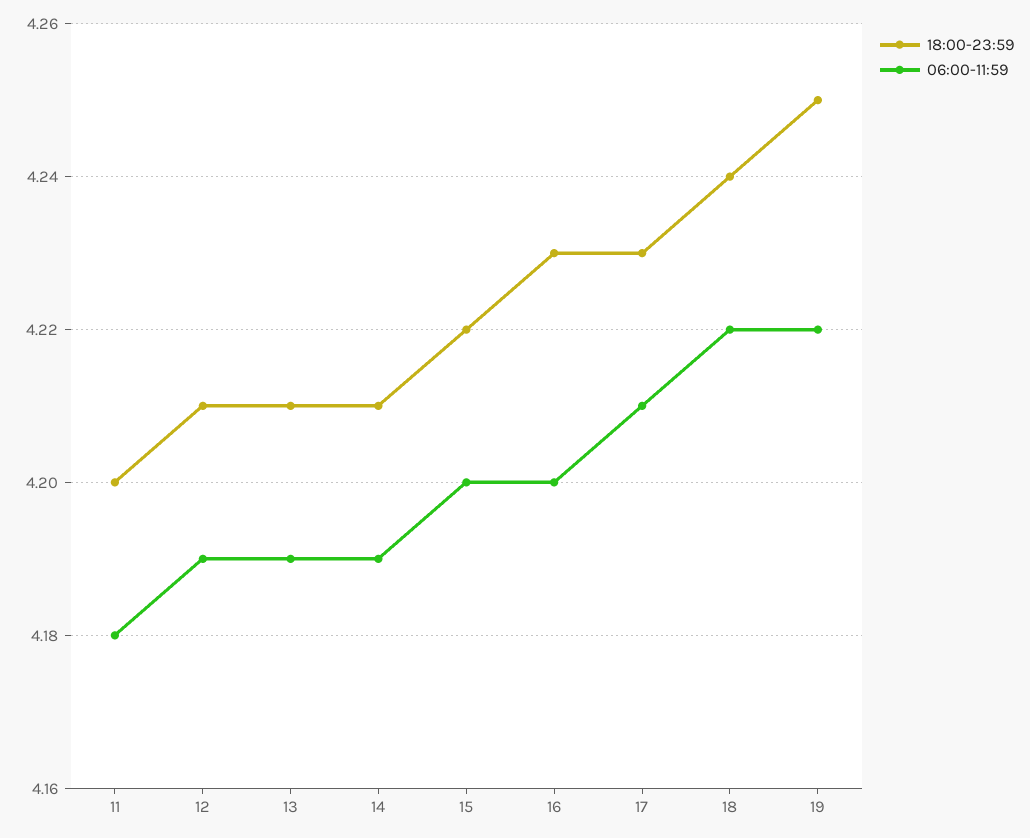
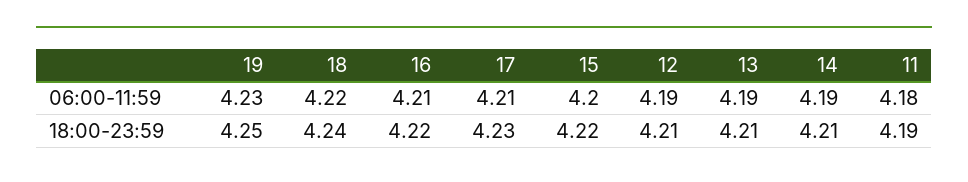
18:00-23:59, 11: 4.2 -> 4.19
18:00-23:59, 16: 4.23 -> 4.22
06:00-11:59, 16: 4.2 -> 4.21
06:00-11:59, 19: 4.22 -> 4.23

